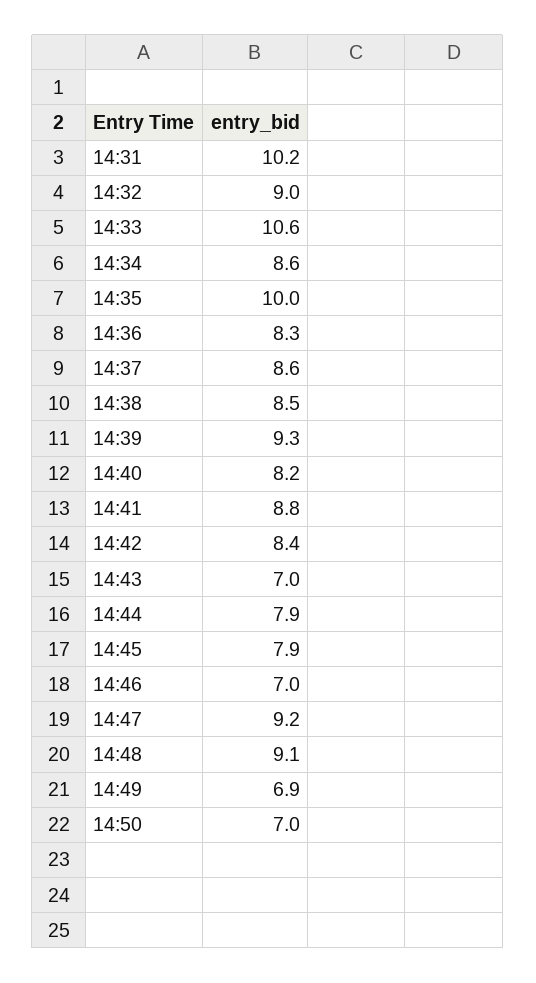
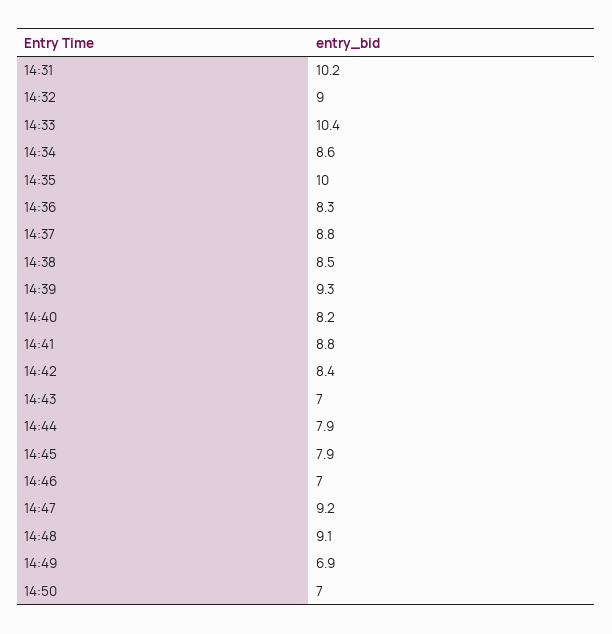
14:33: 10.6 -> 10.4
14:37: 8.6 -> 8.8

